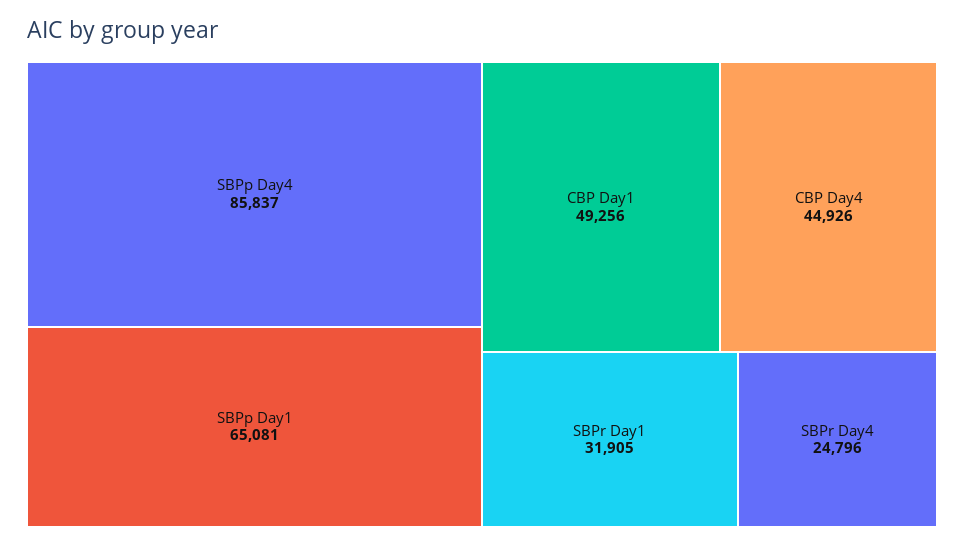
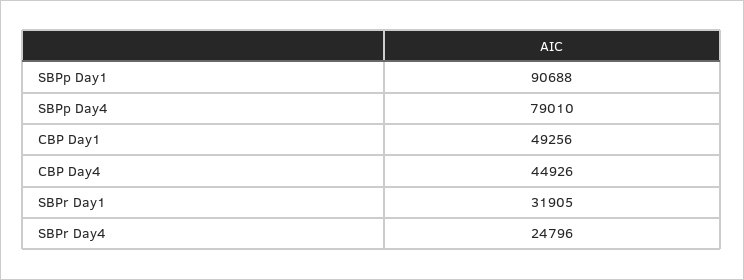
SBPp Day4: 85837 -> 79010
SBPp Day1: 65081 -> 90688

